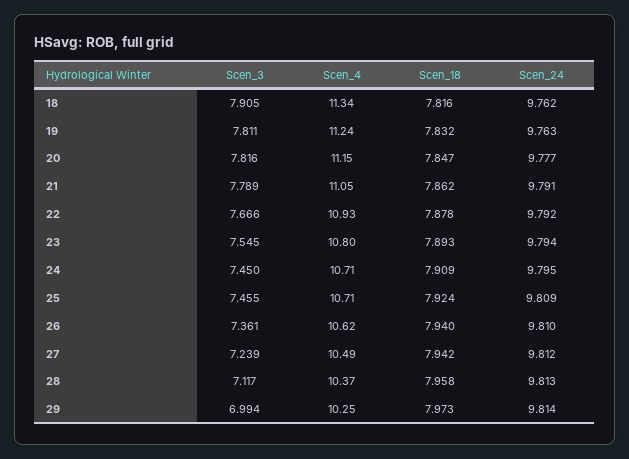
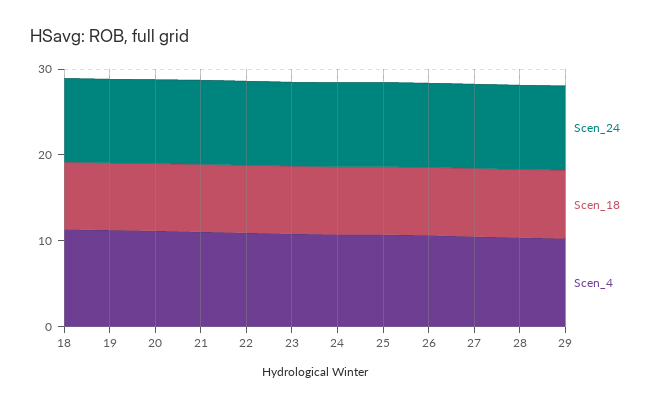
Scen_3, 18: 7.905 -> none
Scen_3, 19: 7.811 -> none
Scen_3, 20: 7.816 -> none
Scen_3, 21: 7.789 -> none
Scen_3, 22: 7.666 -> none
Scen_3, 23: 7.545 -> none
Scen_3, 24: 7.45 -> none
Scen_3, 25: 7.455 -> none
Scen_3, 26: 7.361 -> none
Scen_3, 27: 7.239 -> none
Scen_3, 28: 7.117 -> none
Scen_3, 29: 6.994 -> none

